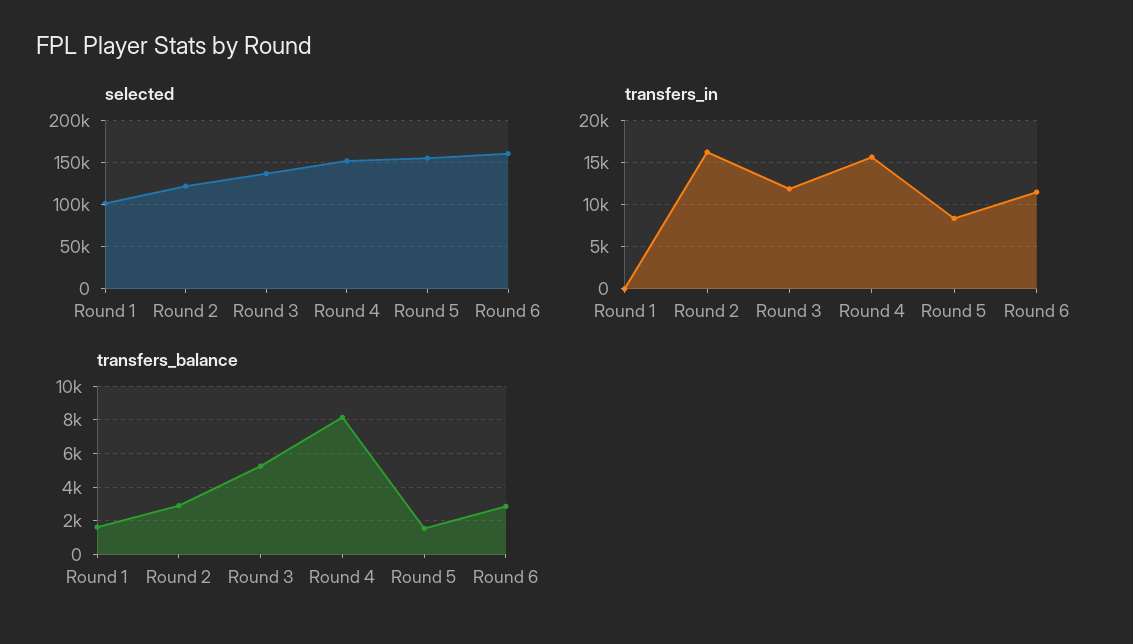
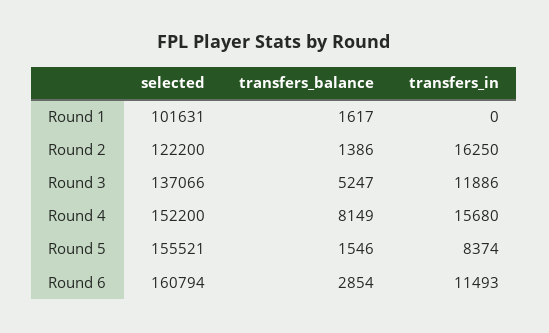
transfers_balance, Round 2: 3000 -> 1386

